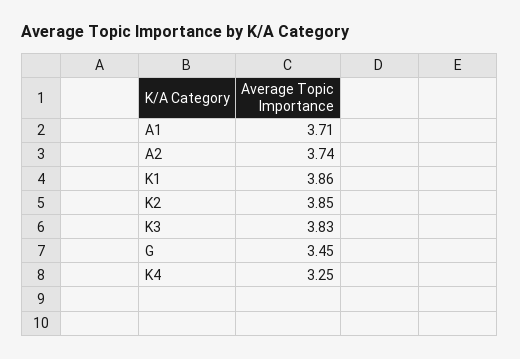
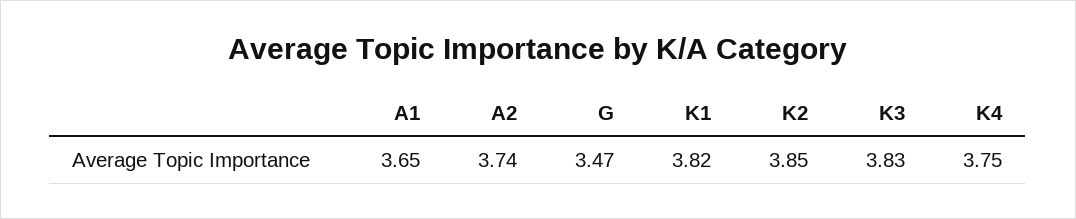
A1: 3.71 -> 3.65
K1: 3.86 -> 3.82
G: 3.45 -> 3.47
K4: 3.25 -> 3.75

